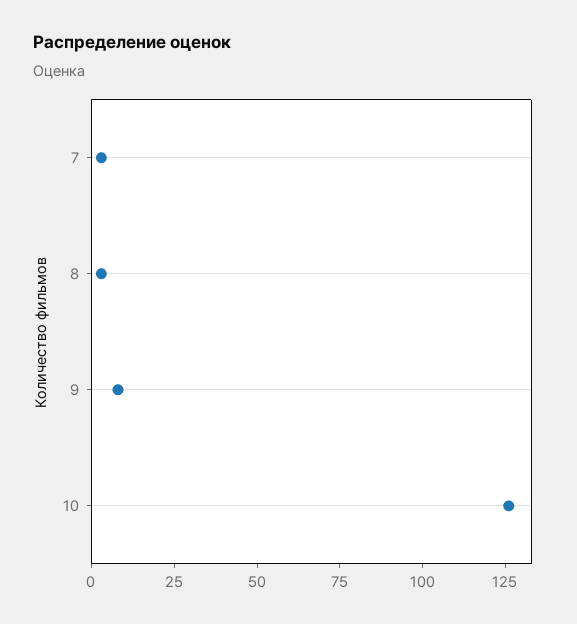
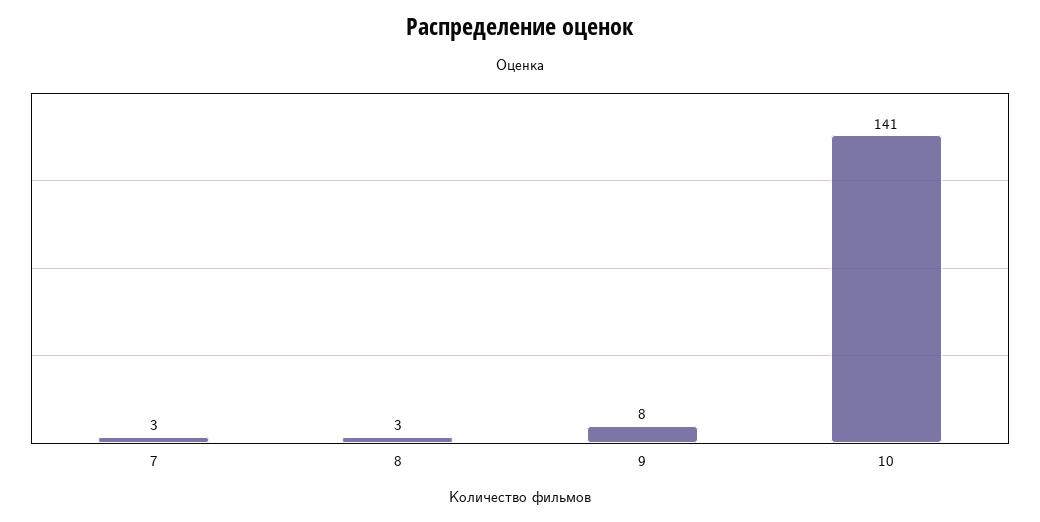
10: 125 -> 141

